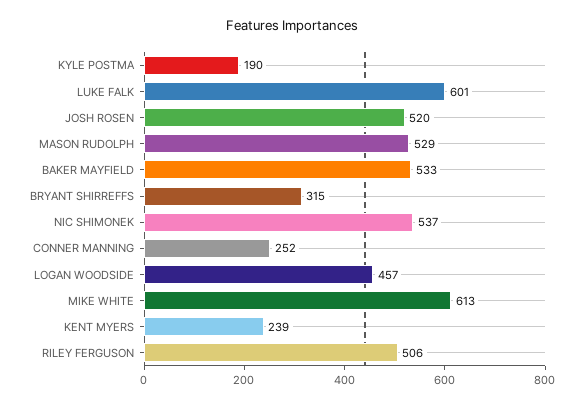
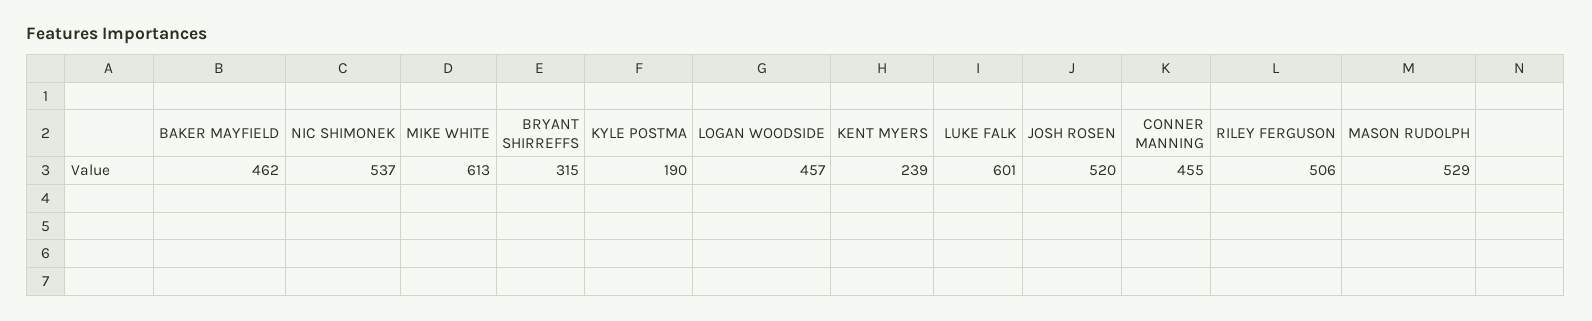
BAKER MAYFIELD: 533 -> 462
CONNER MANNING: 252 -> 455

